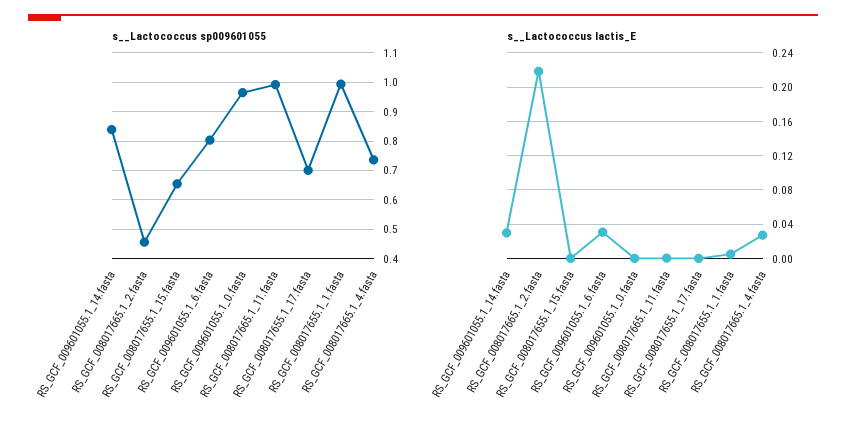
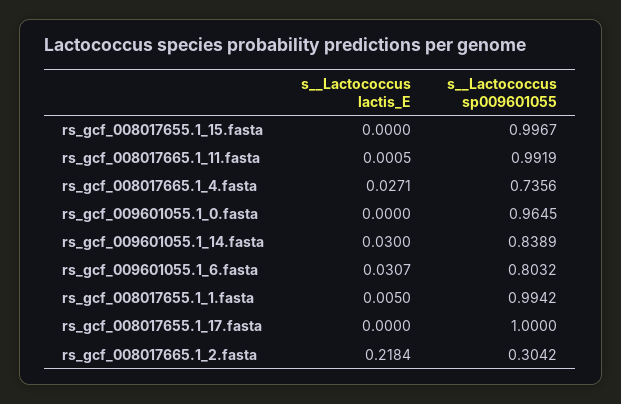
s__Lactococcus sp009601055, RS_GCF_008017665.1_2.fasta: 0.45 -> 0.3042
s__Lactococcus sp009601055, RS_GCF_008017655.1_15.fasta: 0.65 -> 0.9967
s__Lactococcus sp009601055, RS_GCF_008017655.1_17.fasta: 0.7 -> 1

